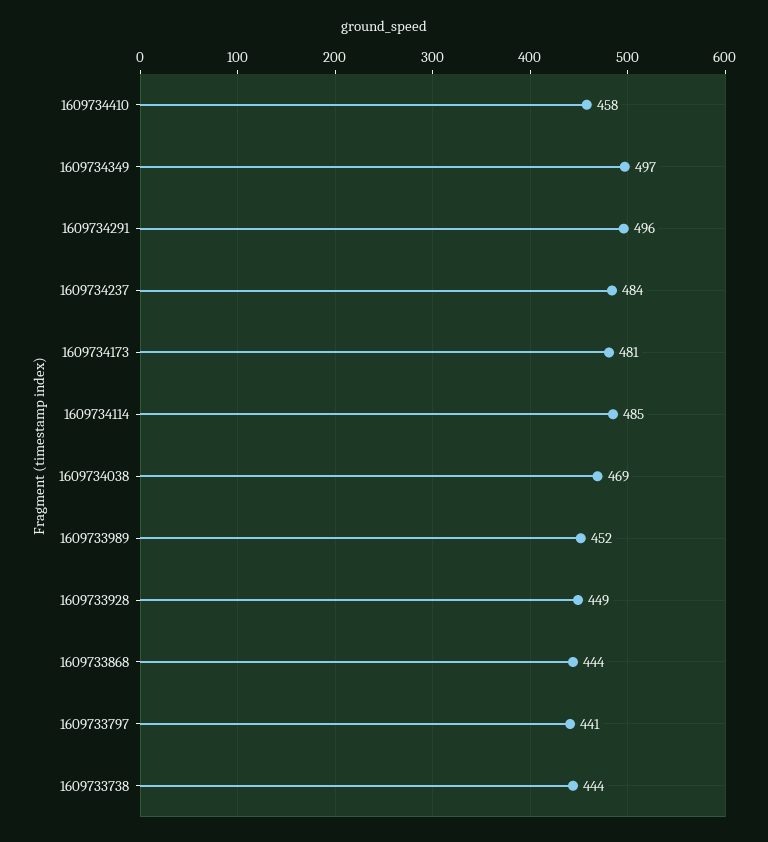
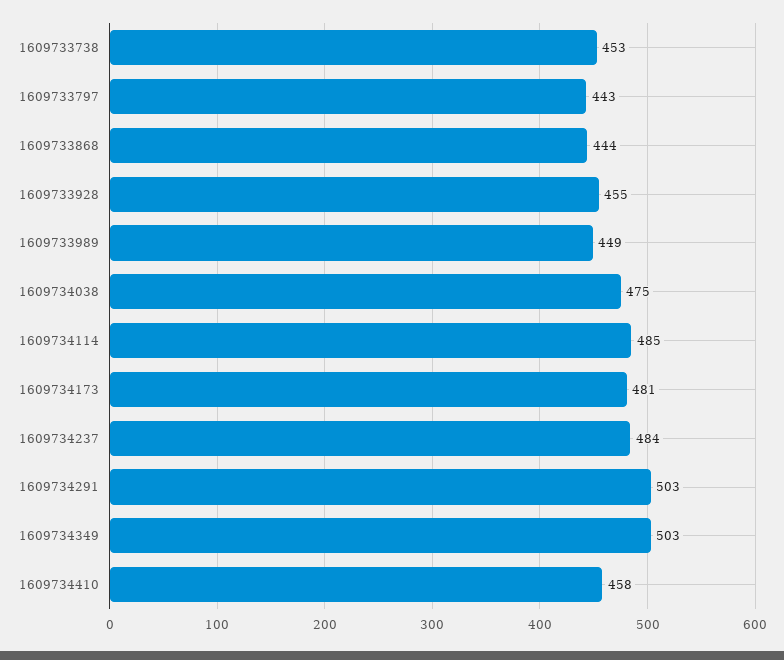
1609734349: 497 -> 503
1609734291: 496 -> 503
1609734038: 469 -> 475
1609733989: 452 -> 449
1609733928: 449 -> 455
1609733797: 441 -> 443
1609733738: 444 -> 453

